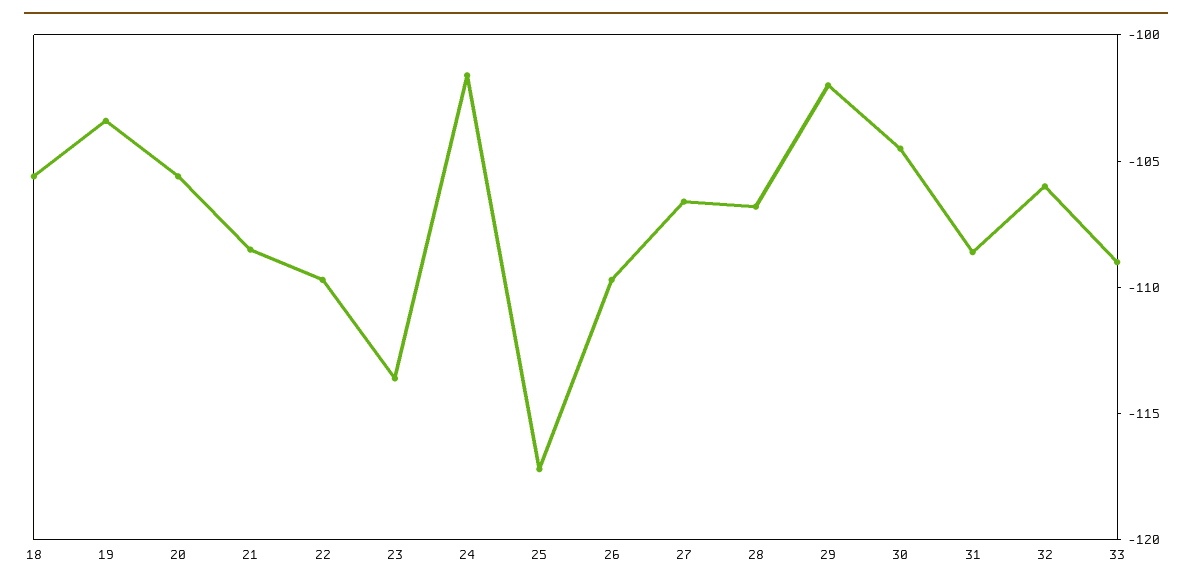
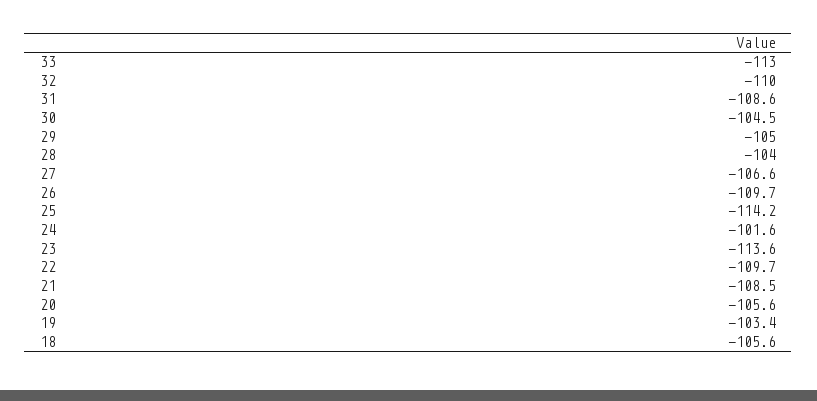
25: -117 -> -114.2
28: -107 -> -104
29: -102 -> -105
32: -106 -> -110
33: -109 -> -113

